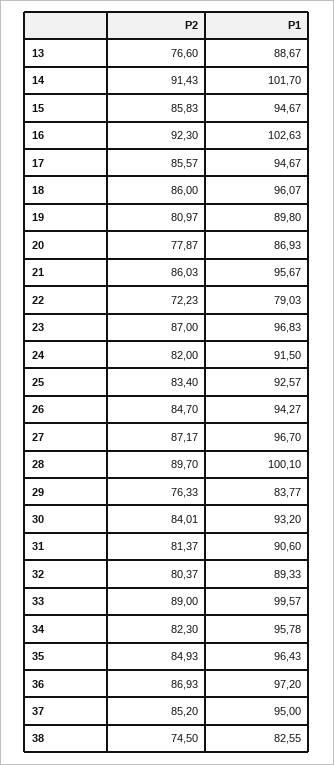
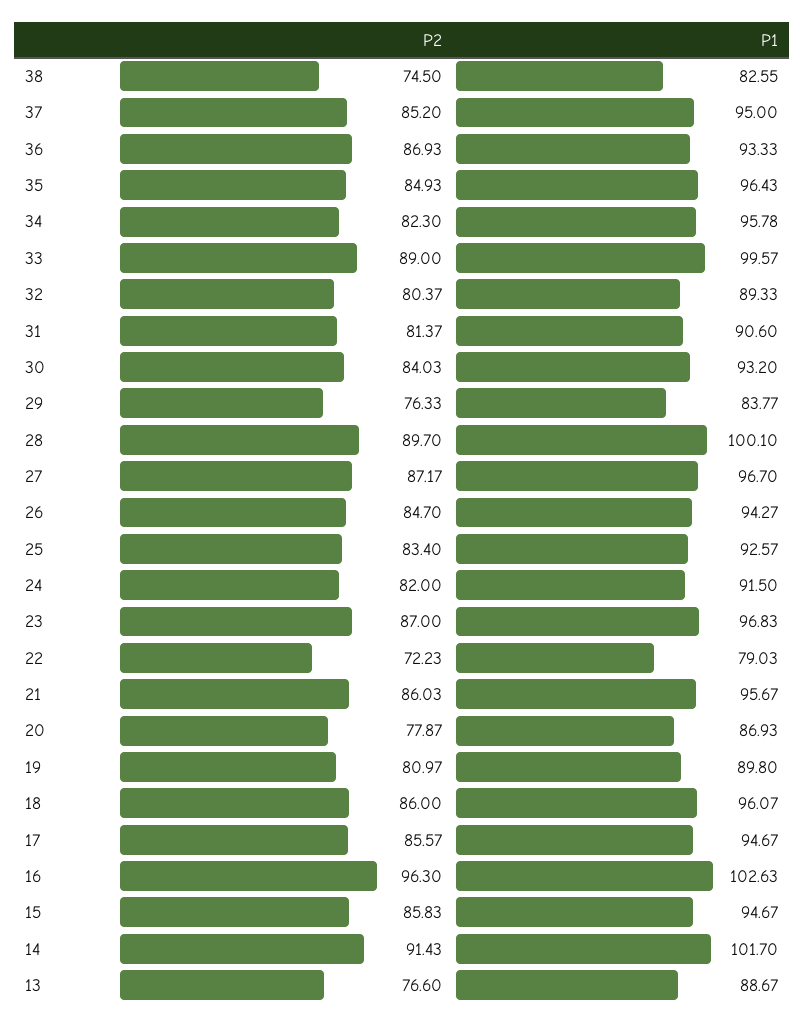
P2, 16: 92.3 -> 96.3
P2, 30: 84.01 -> 84.03
P1, 36: 97.2 -> 93.33

